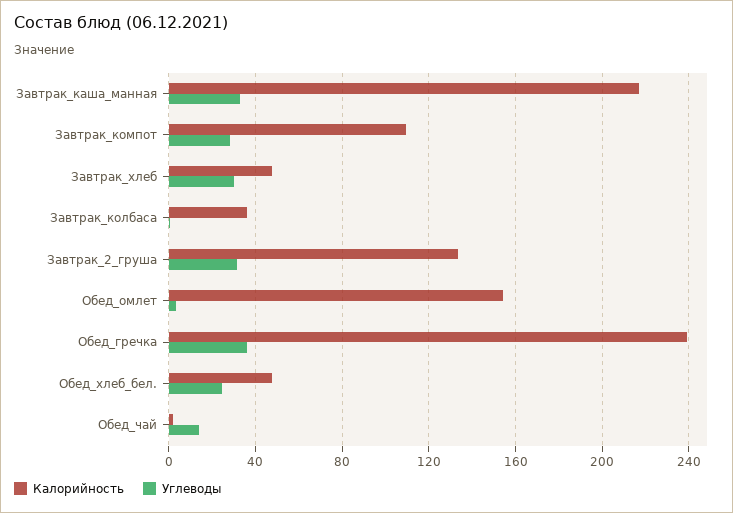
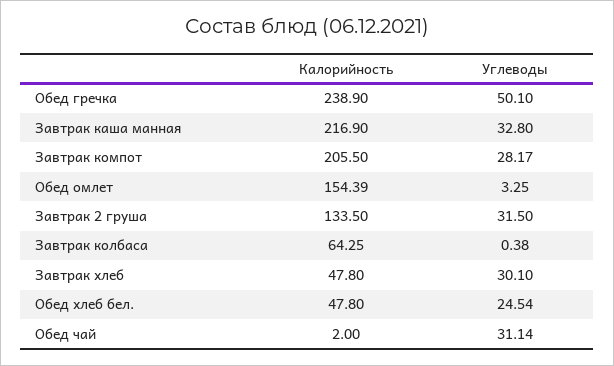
Калорийность, Завтрак_компот: 110 -> 205.5
Калорийность, Завтрак_колбаса: 35 -> 64.25
Углеводы, Обед_гречка: 35 -> 50.1
Углеводы, Обед_чай: 15 -> 31.14

